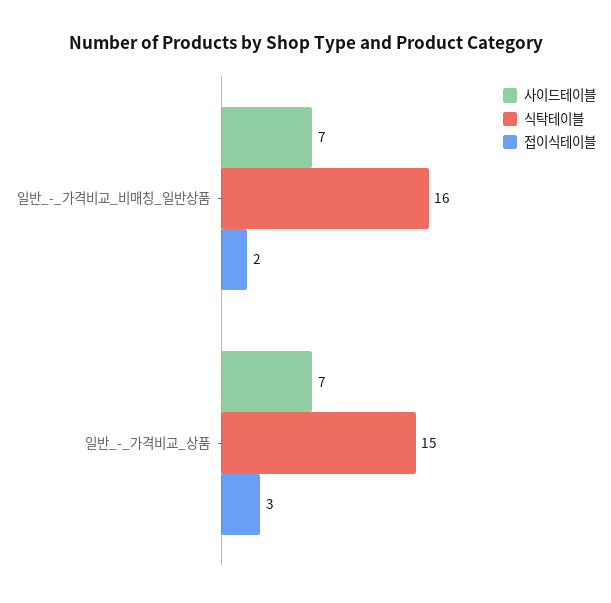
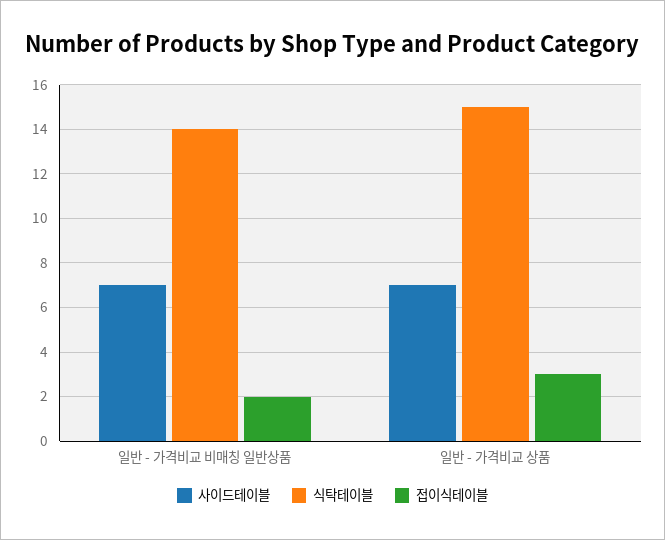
식탁테이블, 일반_-_가격비교_비매칭_일반상품: 16 -> 14

